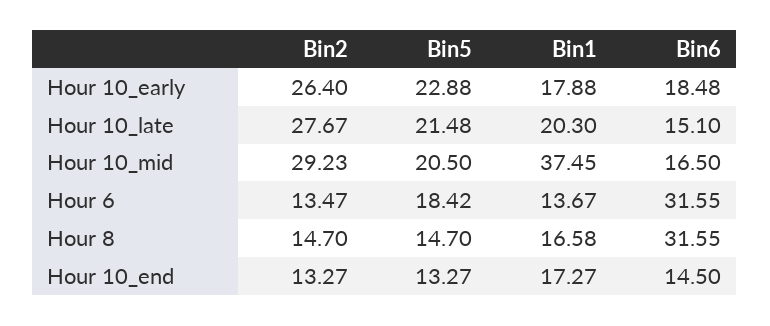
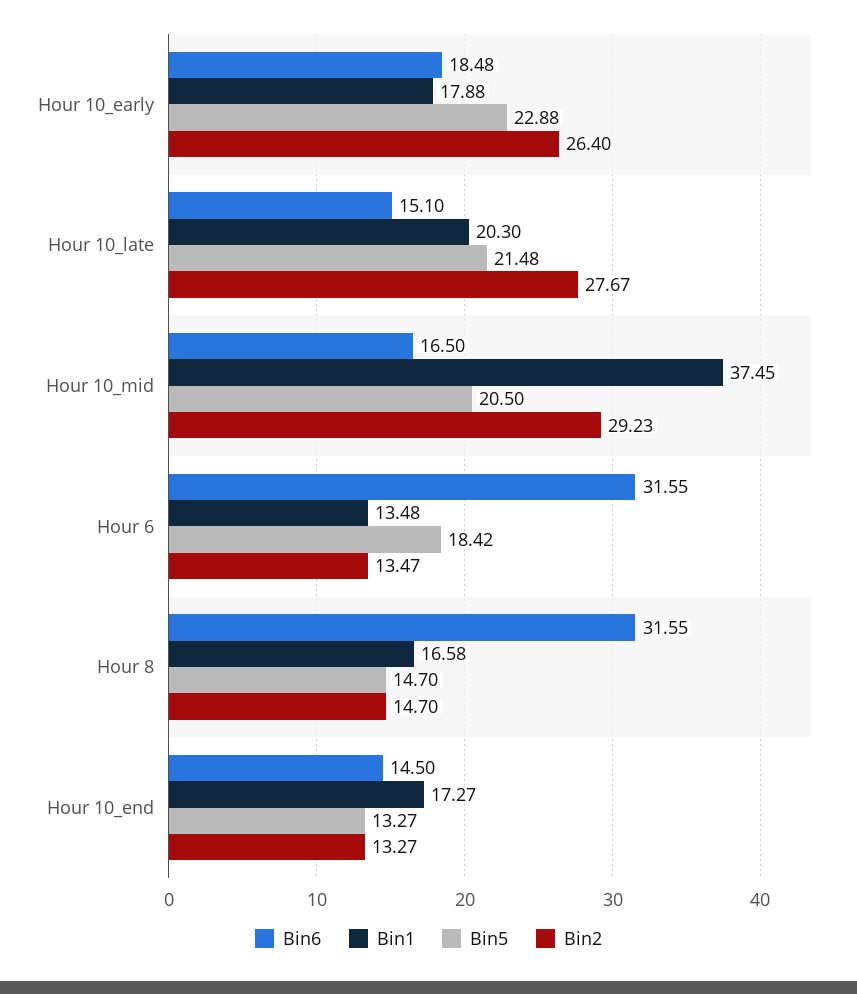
Bin1, Hour 6: 13.67 -> 13.48

